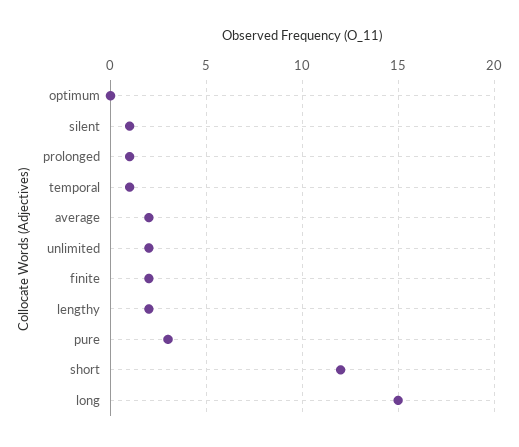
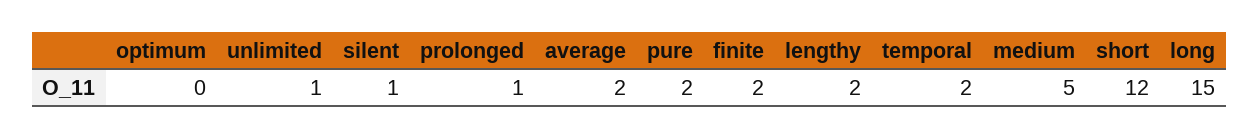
temporal: 1 -> 2
unlimited: 2 -> 1
pure: 3 -> 2
medium: none -> 5

